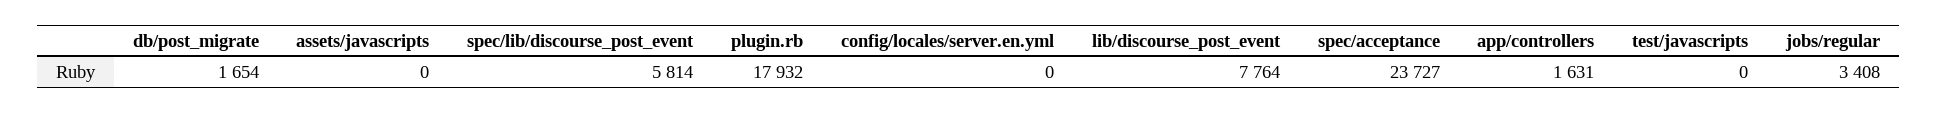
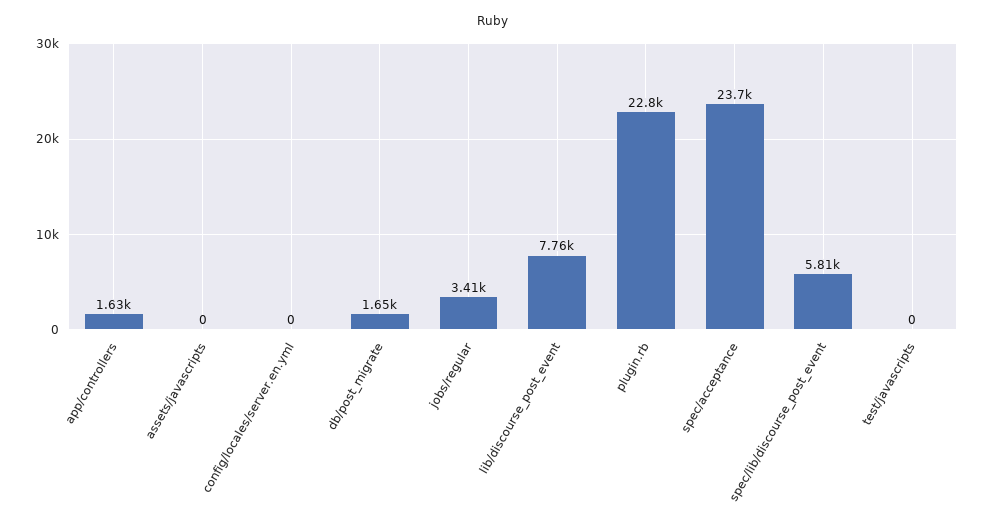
plugin.rb: 17932 -> 22800

